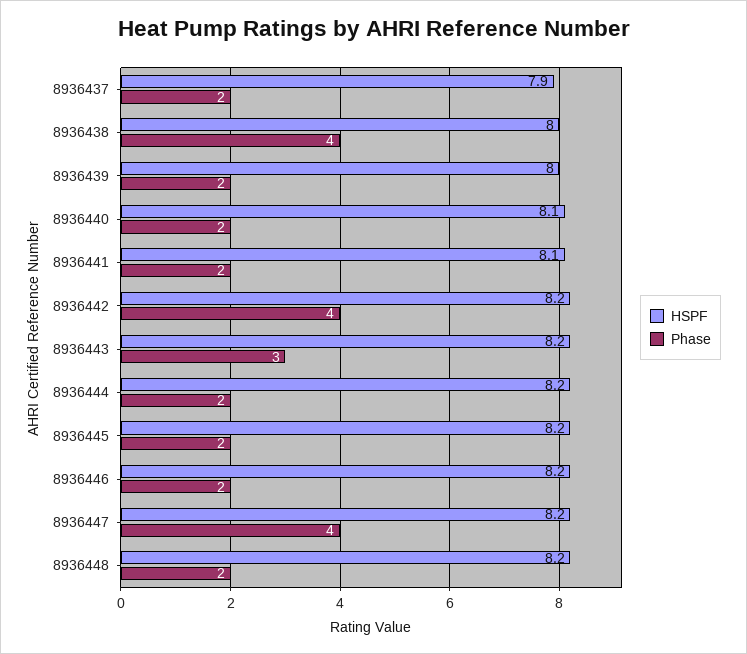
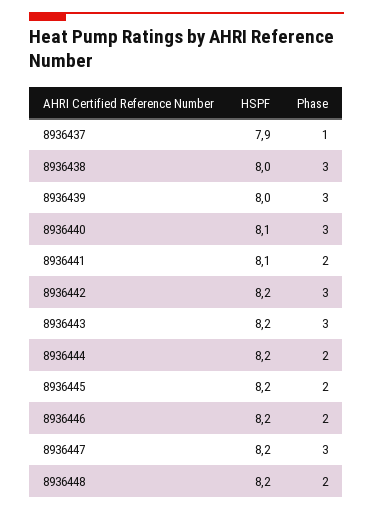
Phase, 8936437: 2 -> 1
Phase, 8936438: 4 -> 3
Phase, 8936439: 2 -> 3
Phase, 8936440: 2 -> 3
Phase, 8936442: 4 -> 3
Phase, 8936447: 4 -> 3

